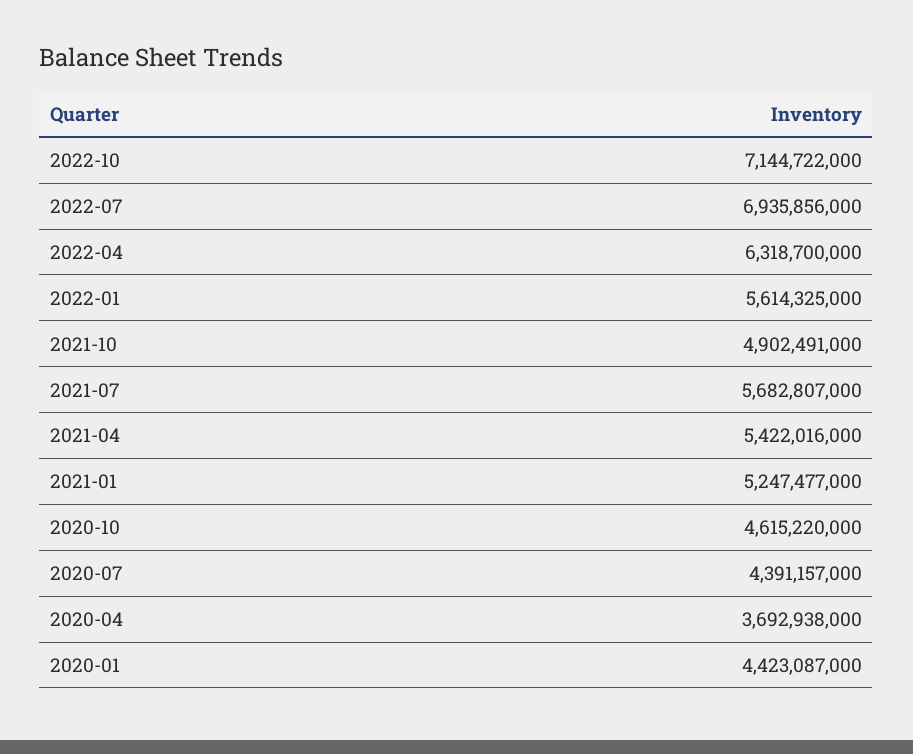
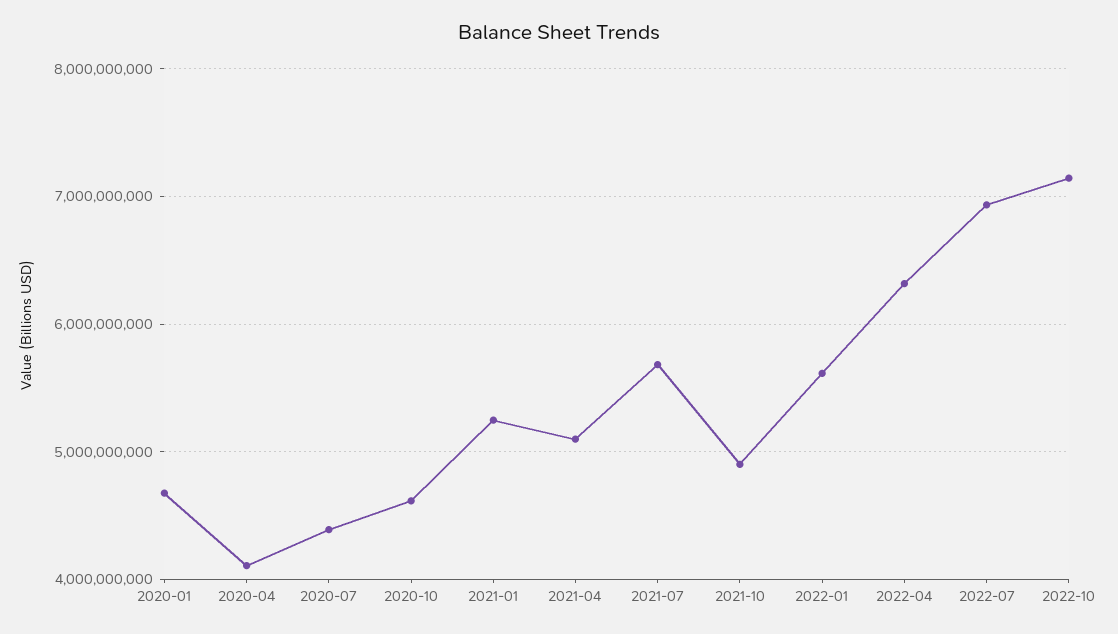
2021-04: 5422016000 -> 5100000000
2020-04: 3692938000 -> 4100000000
2020-01: 4423087000 -> 4700000000

